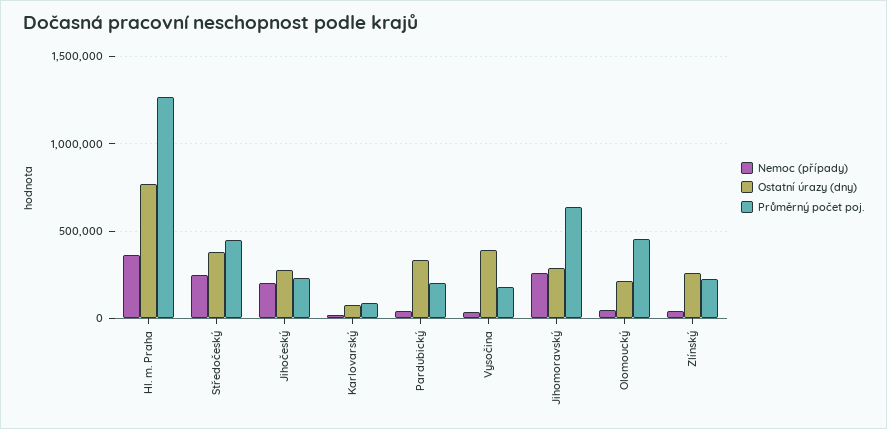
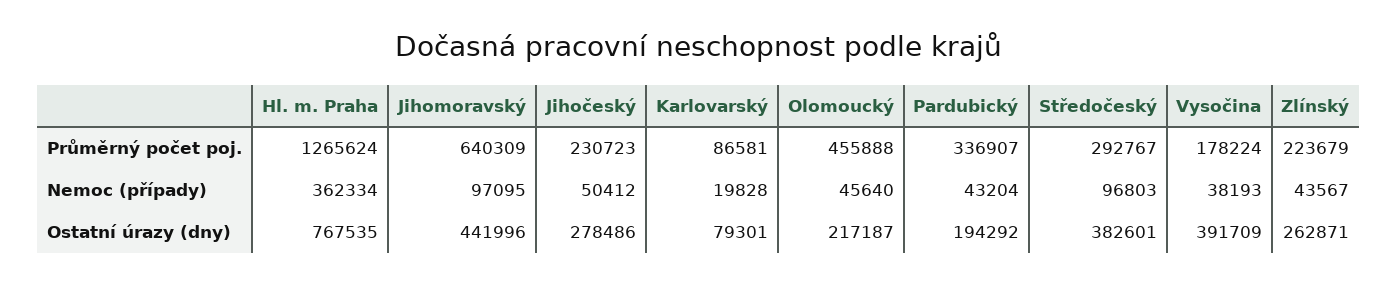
Nemoc (případy), Středočeský: 250000 -> 96803
Průměrný počet poj., Středočeský: 450000 -> 292767
Nemoc (případy), Jihočeský: 200000 -> 50412
Ostatní úrazy (dny), Pardubický: 350000 -> 194292
Průměrný počet poj., Pardubický: 200000 -> 336907
Nemoc (případy), Jihomoravský: 250000 -> 97095
Ostatní úrazy (dny), Jihomoravský: 300000 -> 441996

